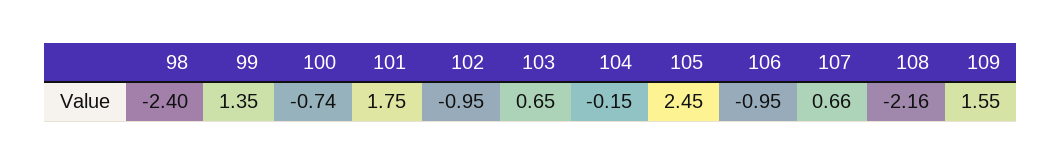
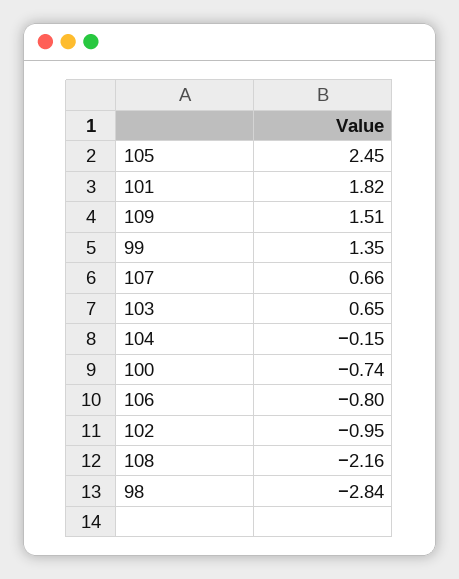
98: -2.4 -> -2.84
101: 1.75 -> 1.82
106: -0.95 -> -0.8
109: 1.55 -> 1.51

